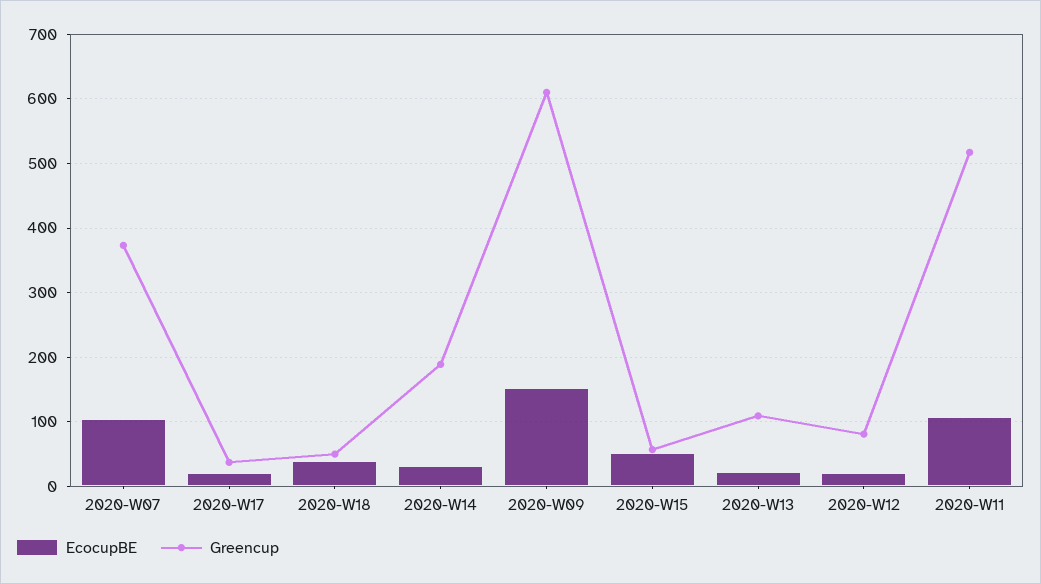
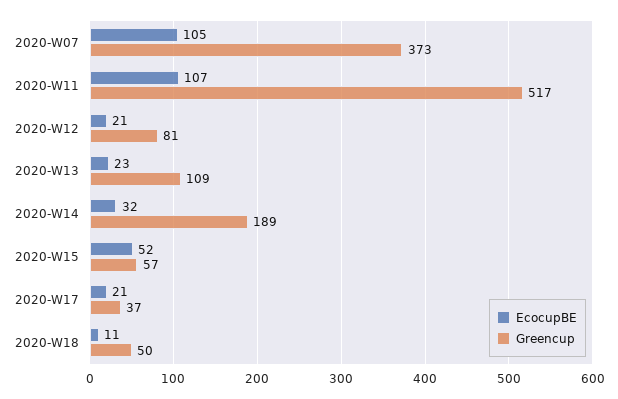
EcocupBE, 2020-W18: 40 -> 11
EcocupBE, 2020-W09: 150 -> none
Greencup, 2020-W09: 610 -> none

